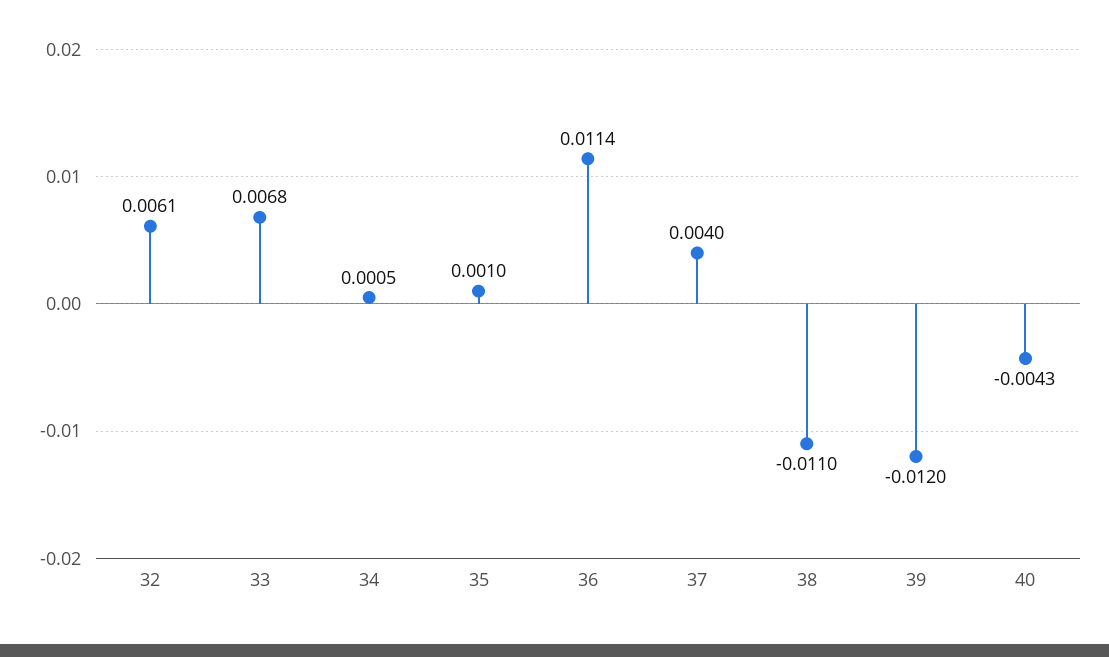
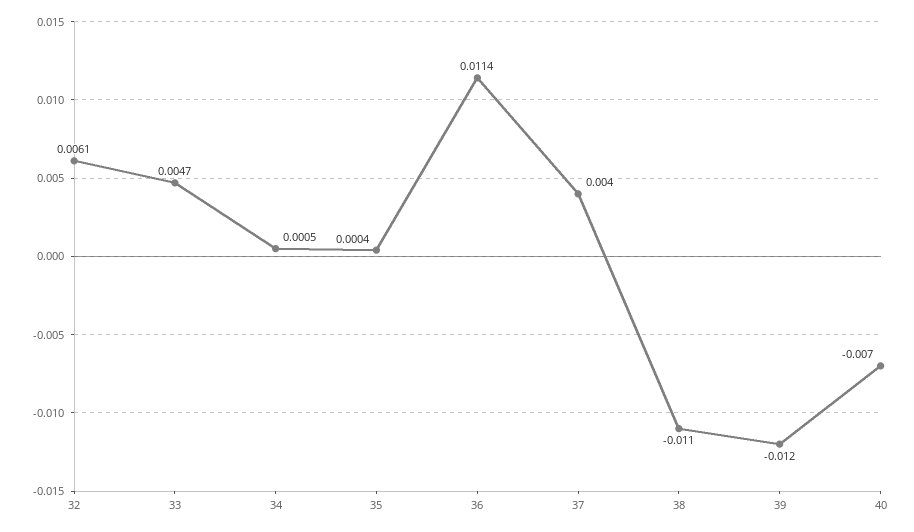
33: 0.0068 -> 0.0047
35: 0.001 -> 0.0004
40: -0.0043 -> -0.007

